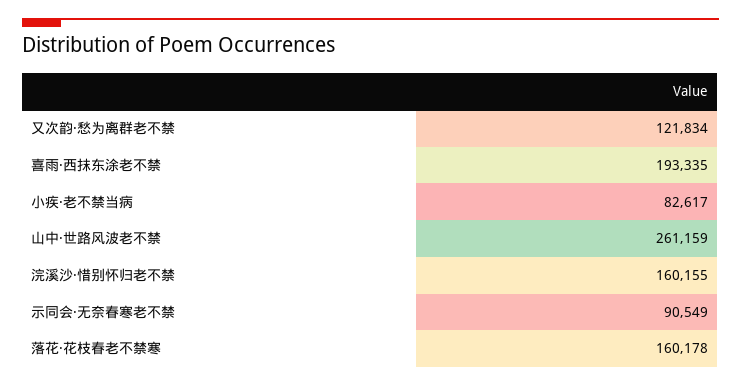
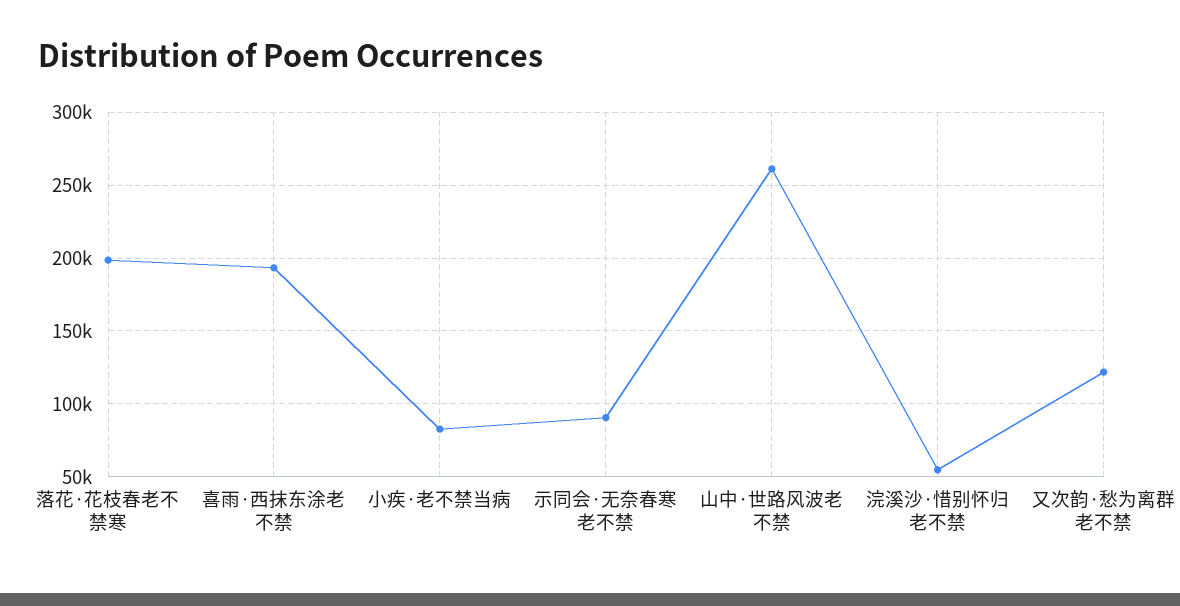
浣溪沙·惜别怀归老不禁: 160155 -> 55000
落花·花枝春老不禁寒: 160178 -> 200000

